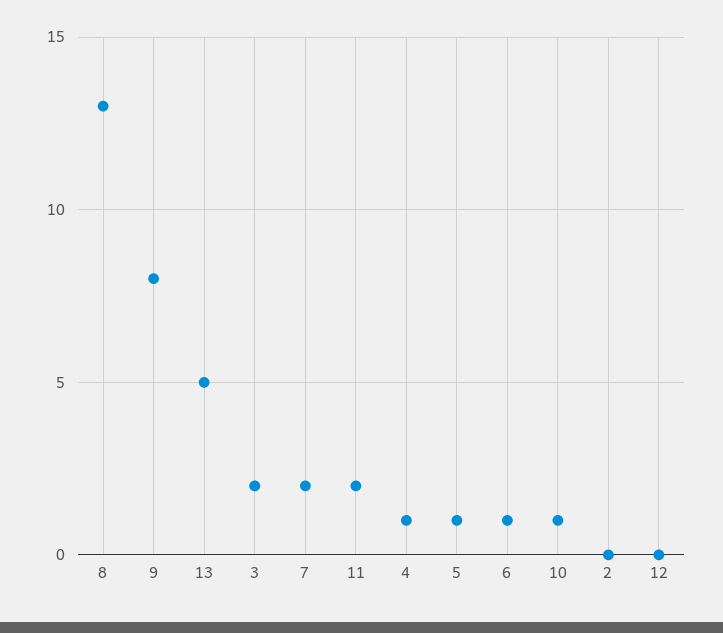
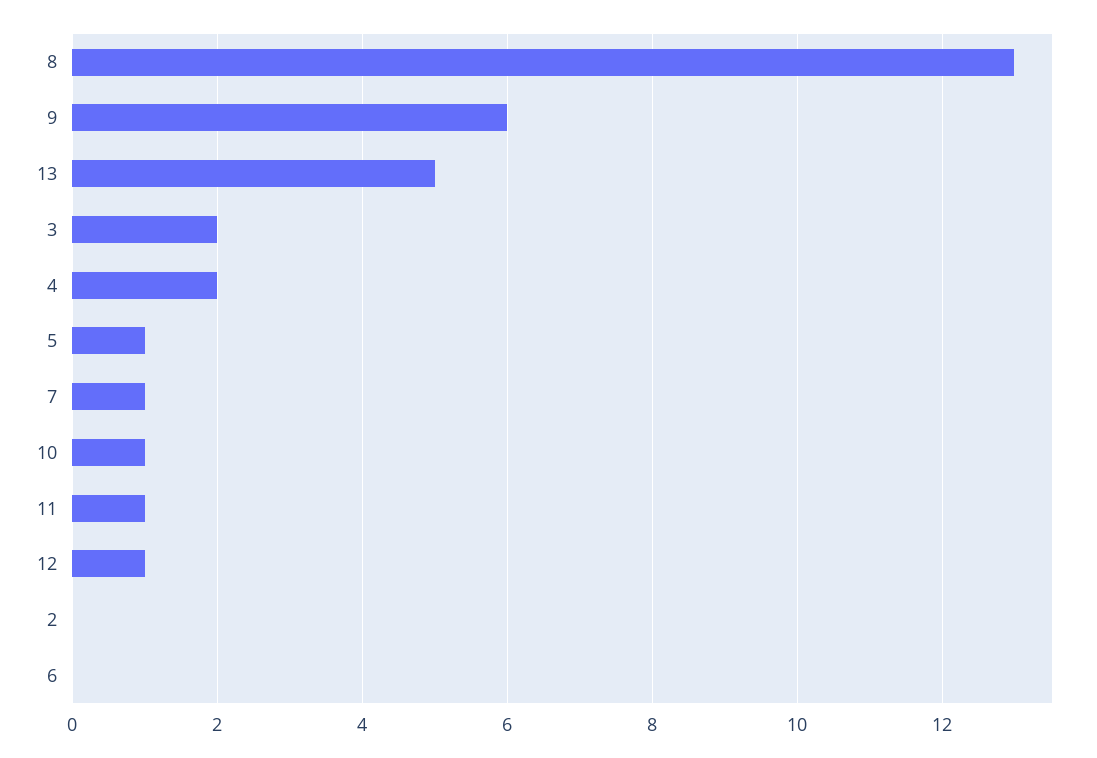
9: 8 -> 6
7: 2 -> 1
11: 2 -> 1
4: 1 -> 2
6: 1 -> 0
12: 0 -> 1

